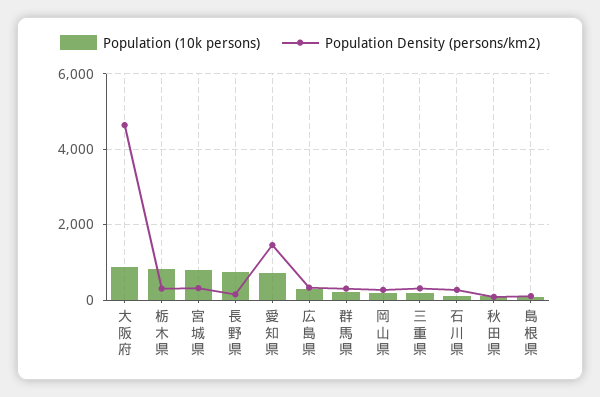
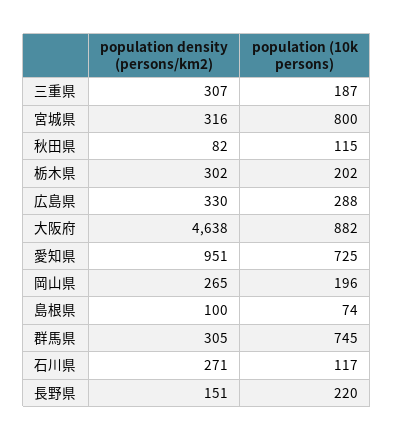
Population (10k persons), 栃木県: 800 -> 202
Population (10k persons), 長野県: 800 -> 220
Population Density (persons/km2), 愛知県: 1400 -> 951
Population (10k persons), 群馬県: 200 -> 745

